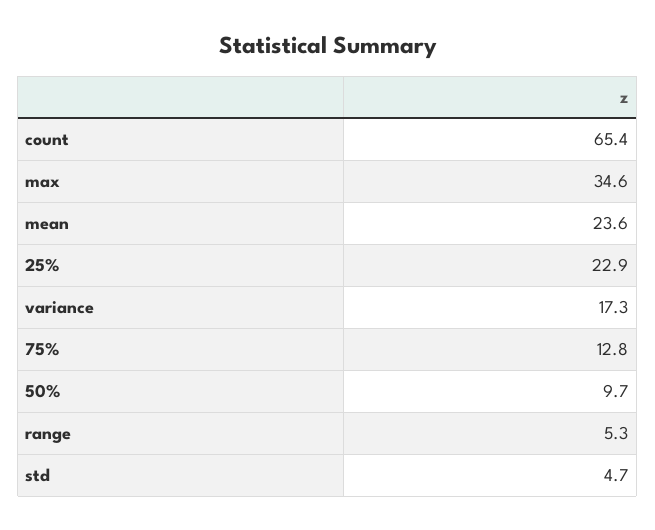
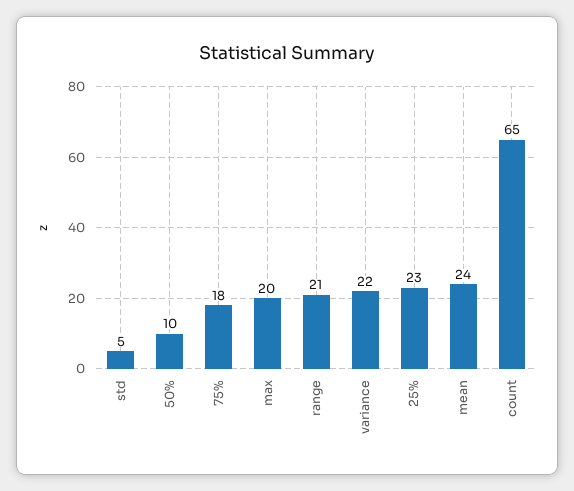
max: 34.6 -> 20
variance: 17.3 -> 22
75%: 12.8 -> 18
range: 5.3 -> 21

